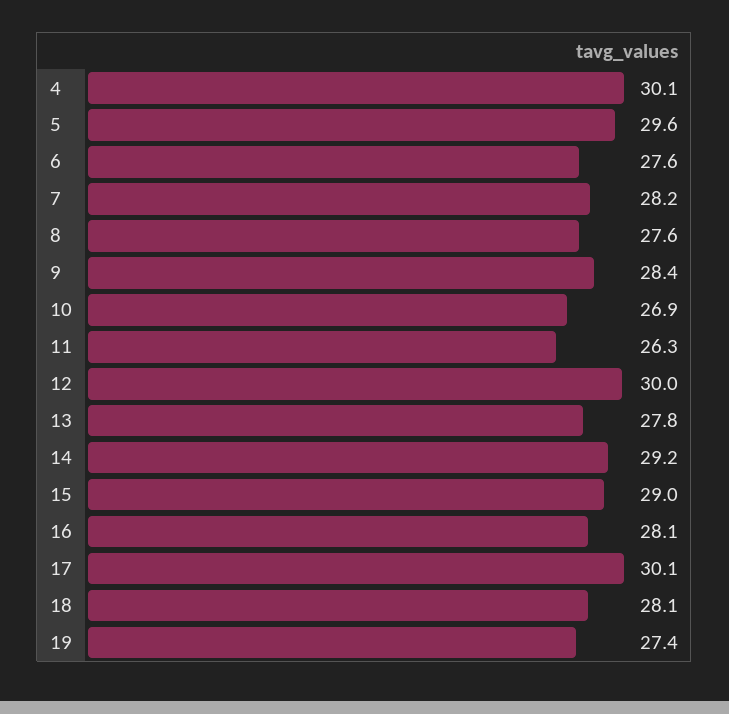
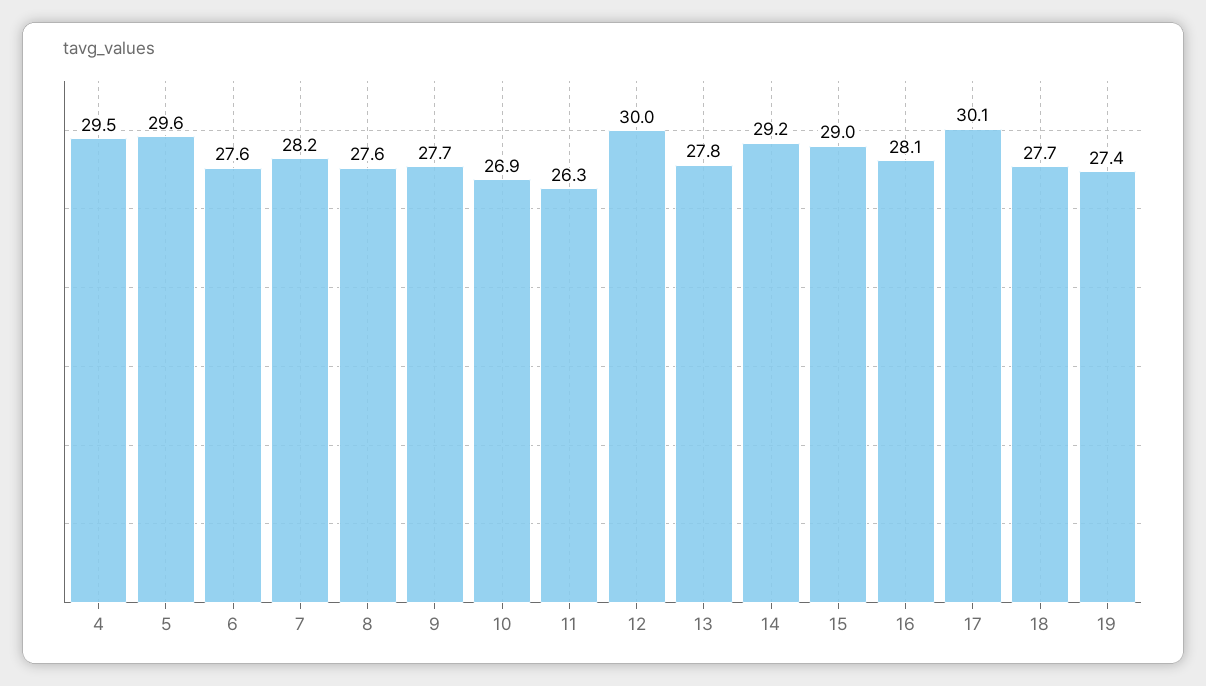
4: 30.1 -> 29.5
9: 28.4 -> 27.7
18: 28.1 -> 27.7

